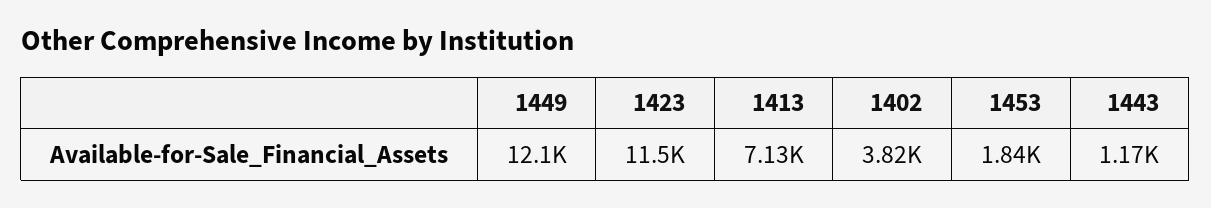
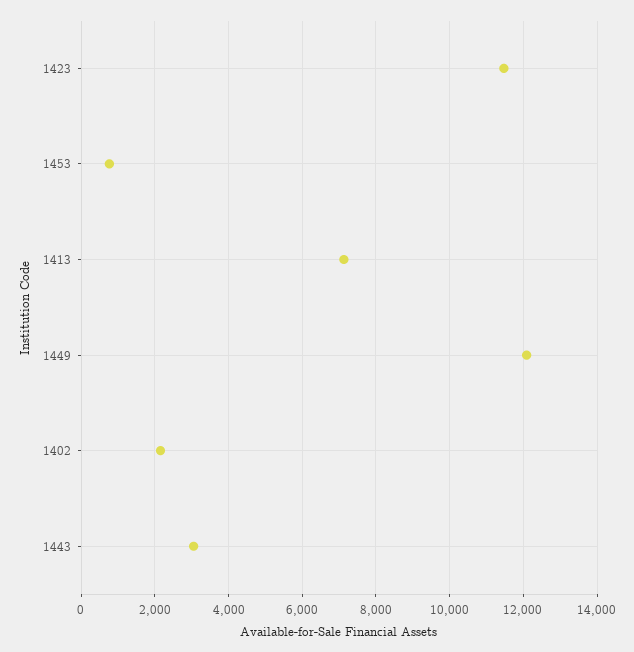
1402: 3820 -> 2200
1453: 1840 -> 800
1443: 1170 -> 3000

